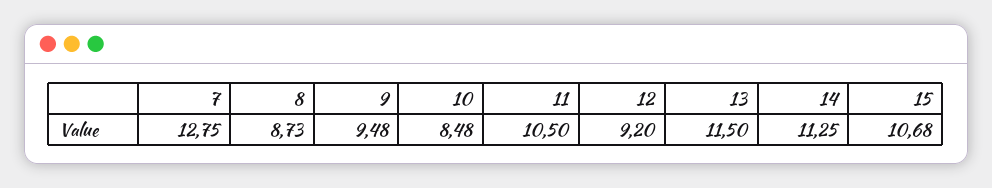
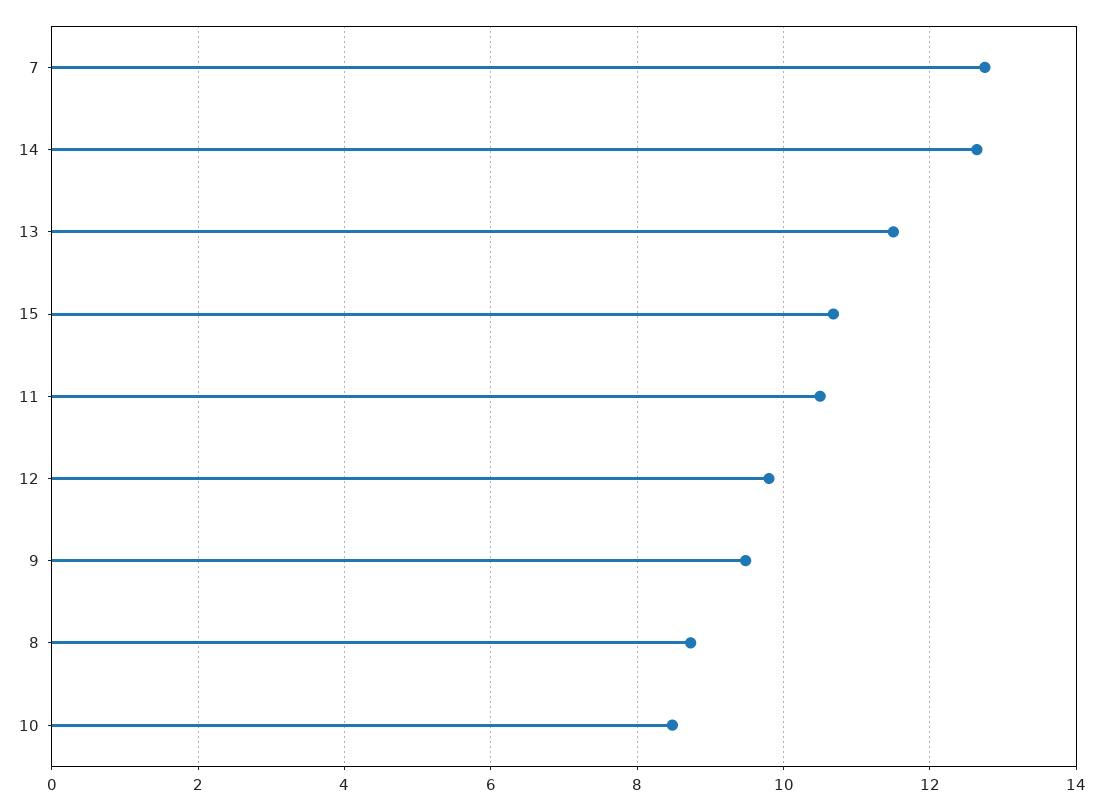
12: 9.2 -> 9.8
14: 11.25 -> 12.6

